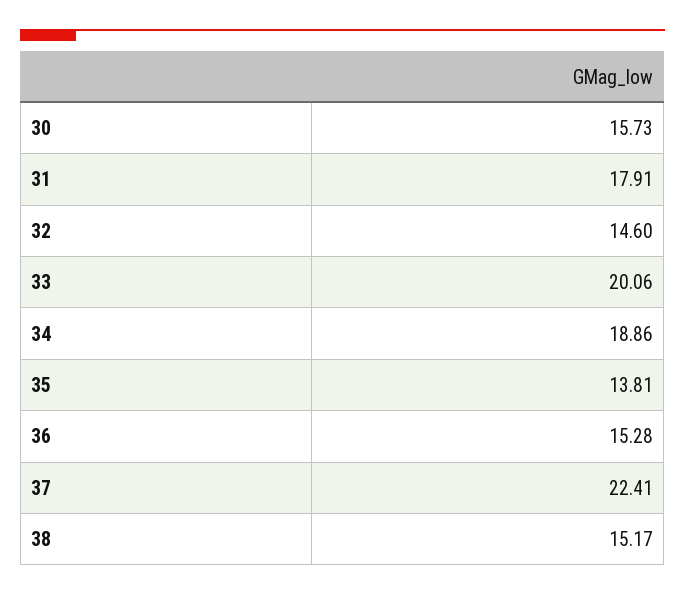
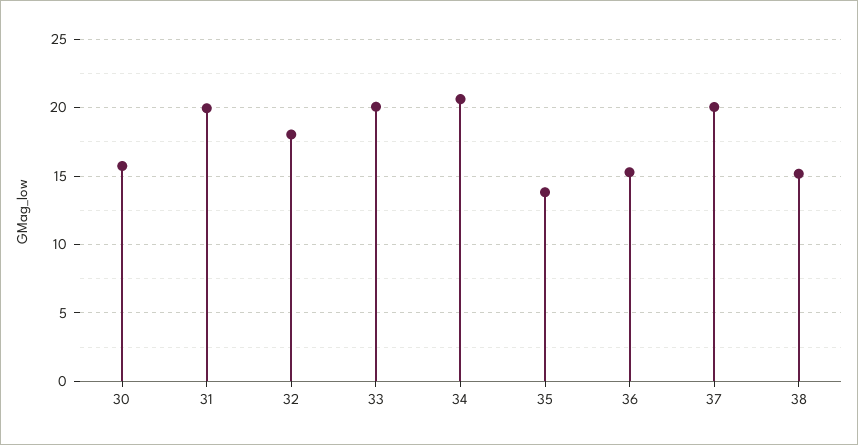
31: 17.91 -> 20
32: 14.6 -> 18
34: 18.86 -> 20.5
37: 22.41 -> 20

